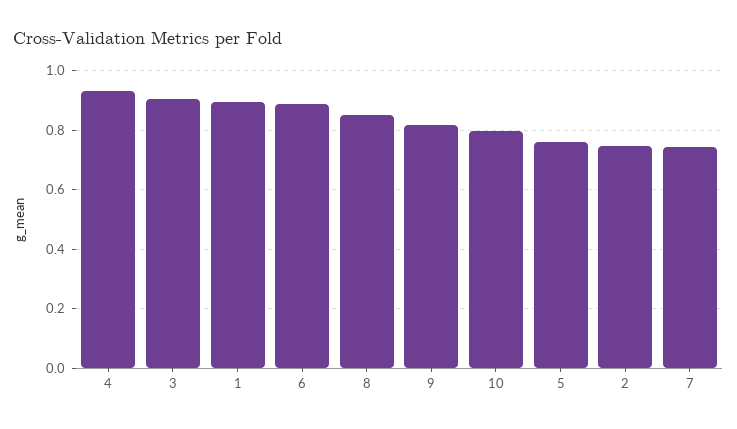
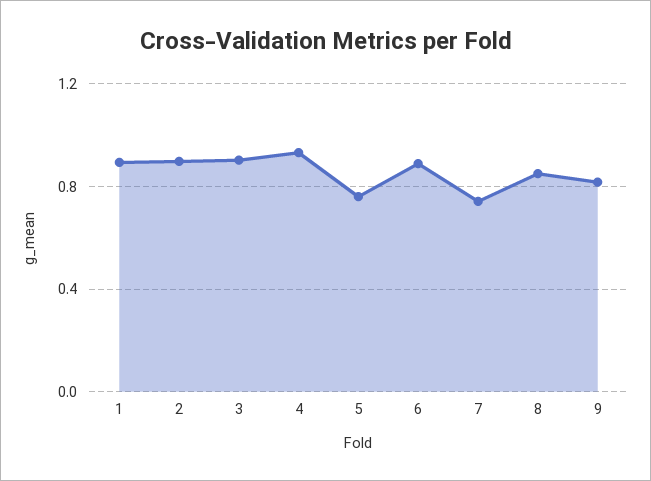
10: 0.8 -> none
2: 0.75 -> 0.9

